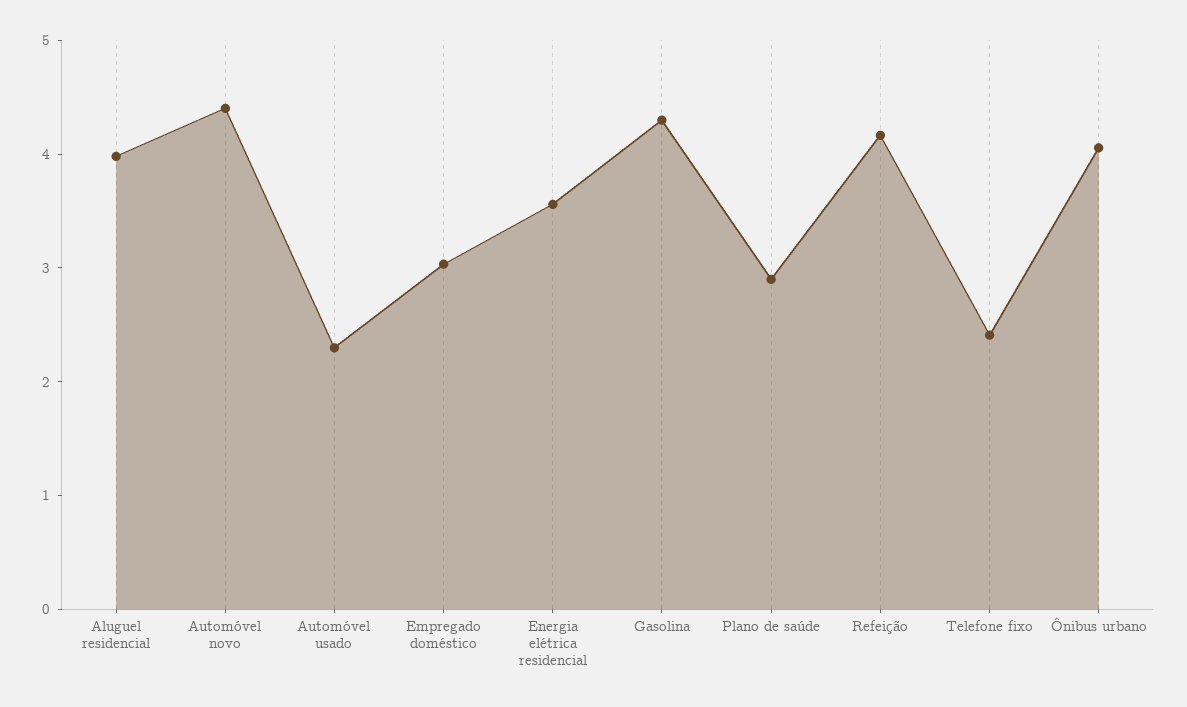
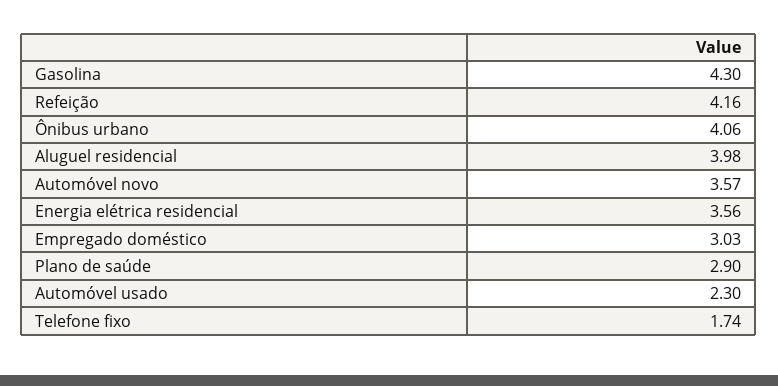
Automóvel novo: 4.4 -> 3.57
Telefone fixo: 2.4 -> 1.74

